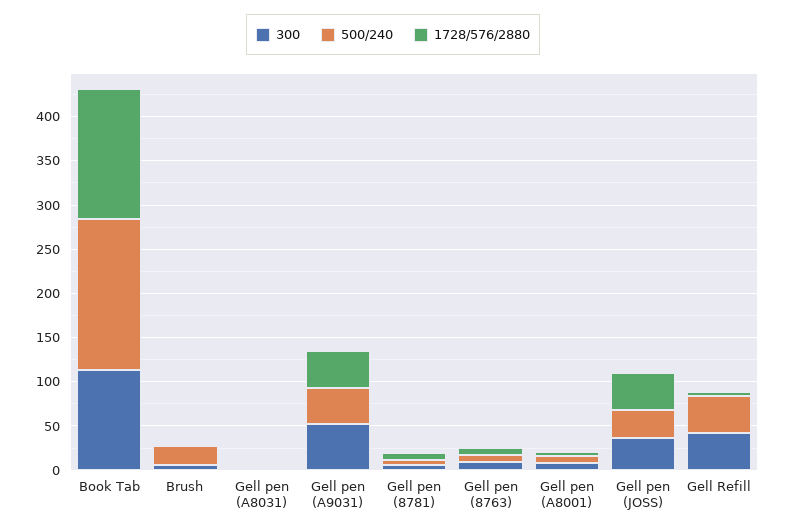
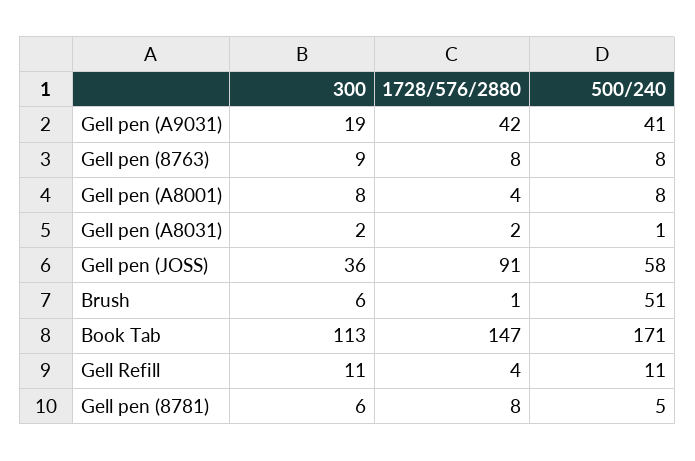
500/240, Brush: 20 -> 51
300, Gell pen (A9031): 50 -> 19
500/240, Gell pen (JOSS): 30 -> 58
1728/576/2880, Gell pen (JOSS): 40 -> 91
300, Gell Refill: 40 -> 11
500/240, Gell Refill: 40 -> 11

